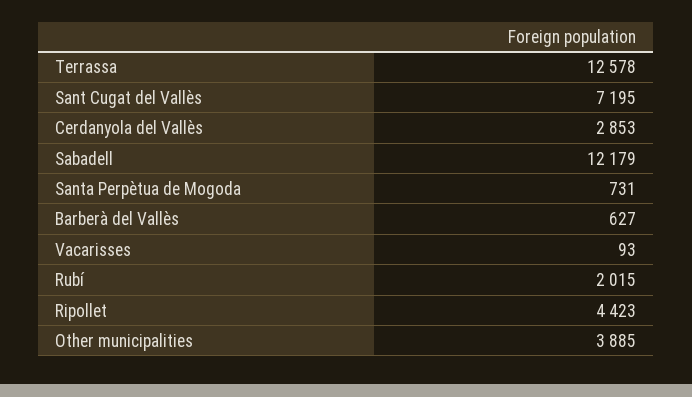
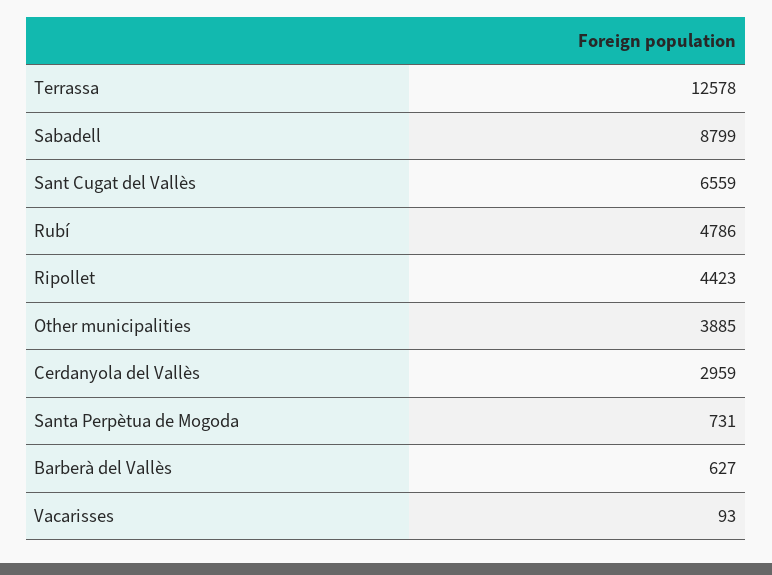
Sant Cugat del Vallès: 7195 -> 6559
Cerdanyola del Vallès: 2853 -> 2959
Sabadell: 12179 -> 8799
Rubí: 2015 -> 4786

